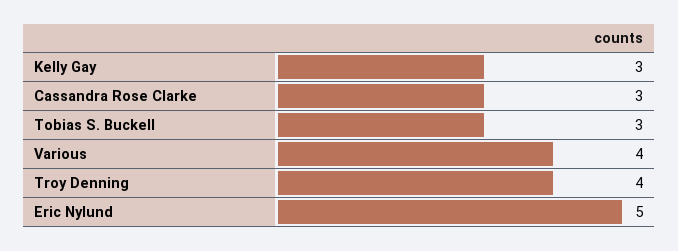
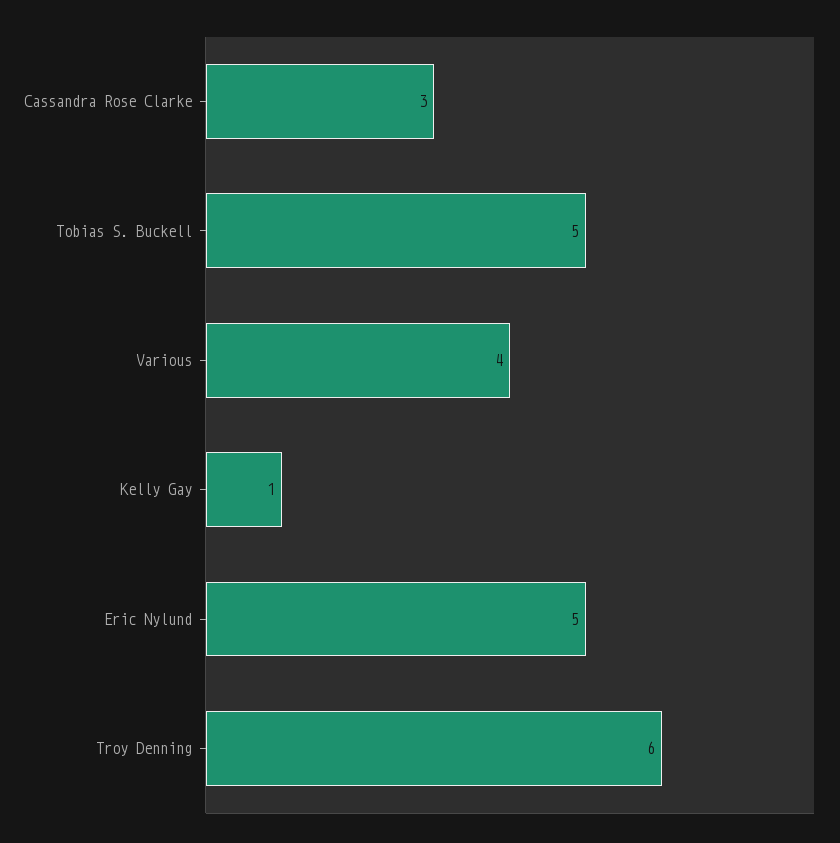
Kelly Gay: 3 -> 1
Tobias S. Buckell: 3 -> 5
Troy Denning: 4 -> 6

